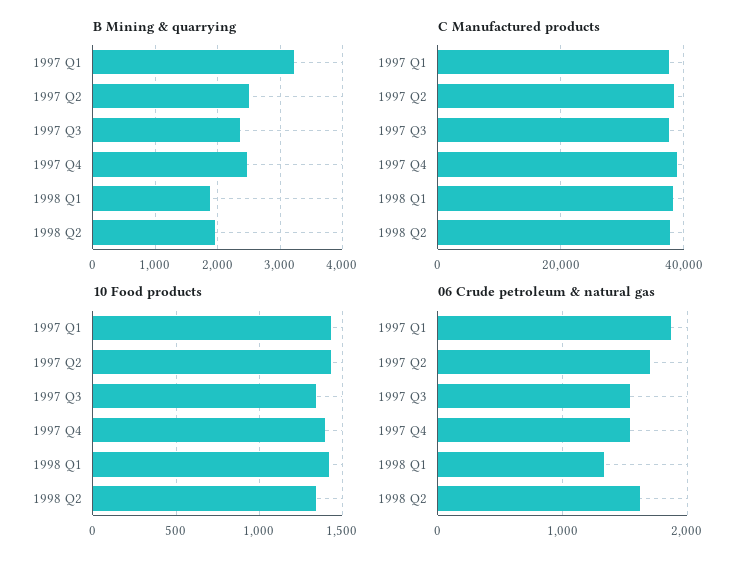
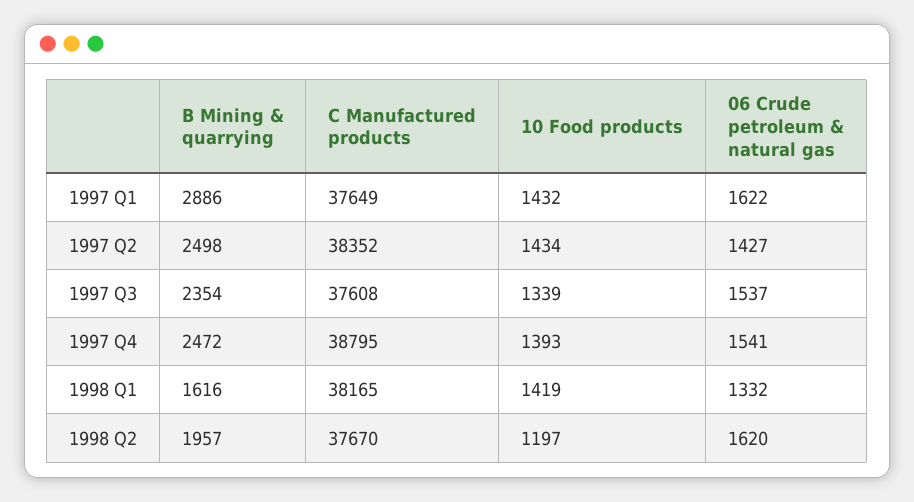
B Mining & quarrying, 1997 Q1: 3200 -> 2886
B Mining & quarrying, 1998 Q1: 1900 -> 1616
10 Food products, 1998 Q2: 1350 -> 1197
06 Crude petroleum & natural gas, 1997 Q1: 1900 -> 1622
06 Crude petroleum & natural gas, 1997 Q2: 1700 -> 1427

